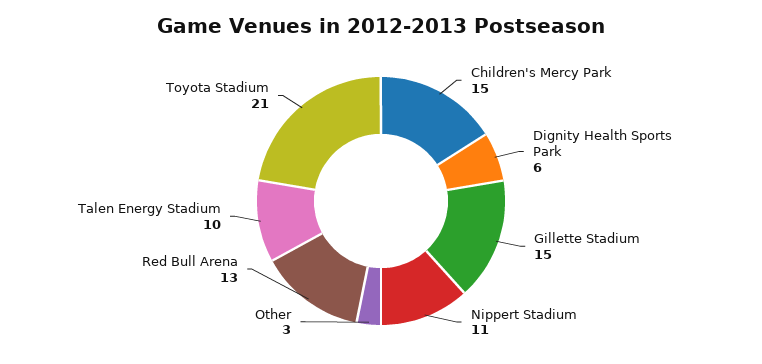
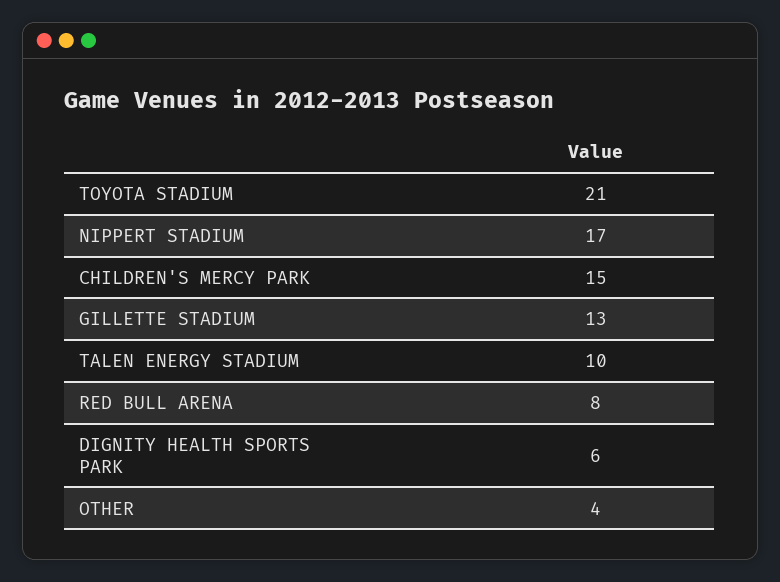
Gillette Stadium: 15 -> 13
Nippert Stadium: 11 -> 17
Other: 3 -> 4
Red Bull Arena: 13 -> 8

